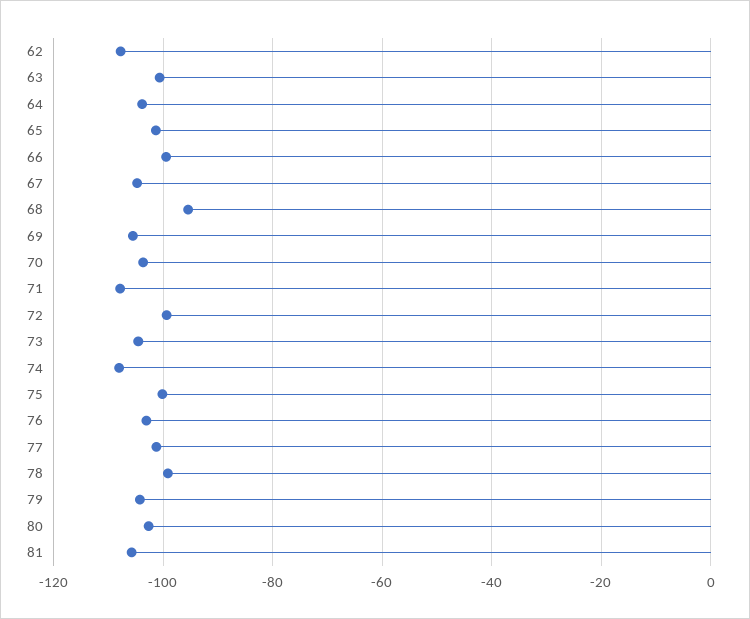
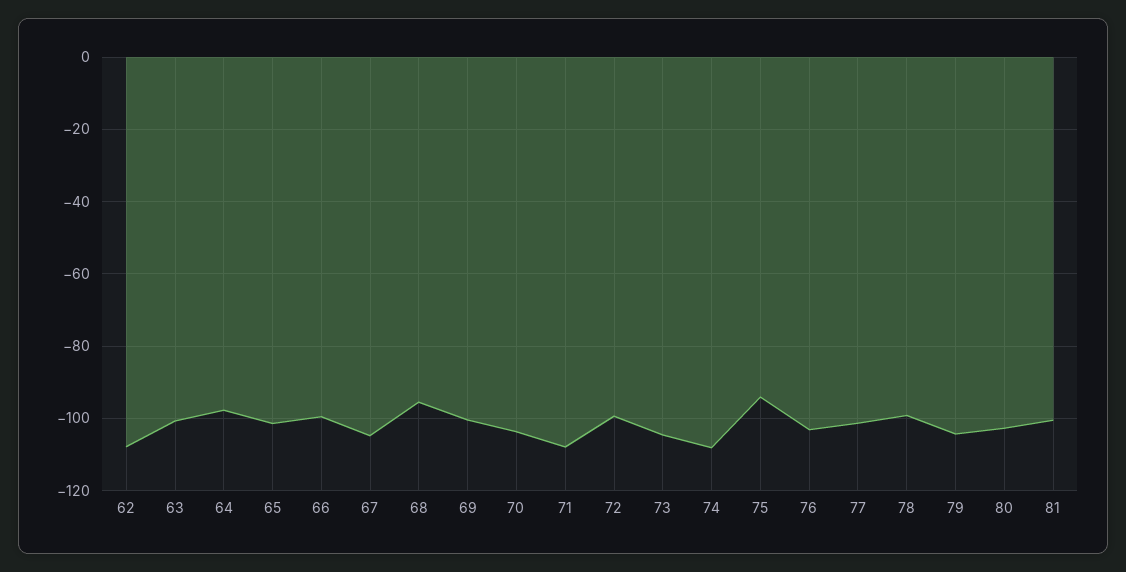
64: -104 -> -98
69: -106 -> -100
75: -100 -> -94
81: -106 -> -100

